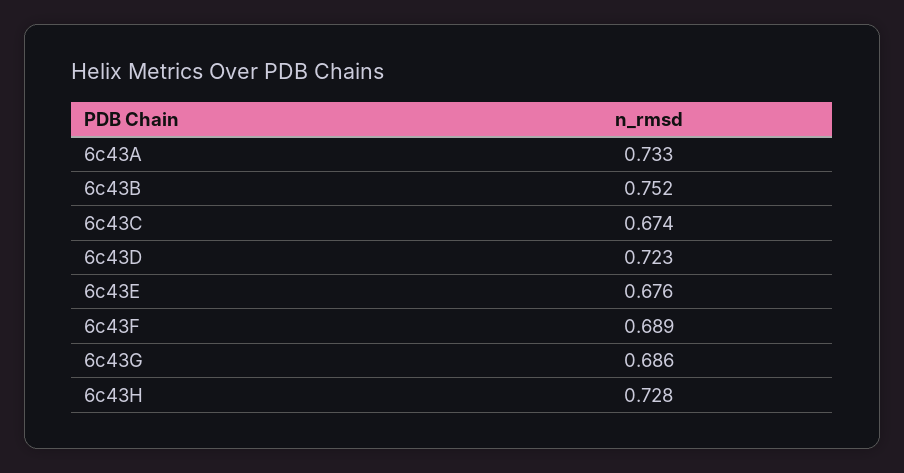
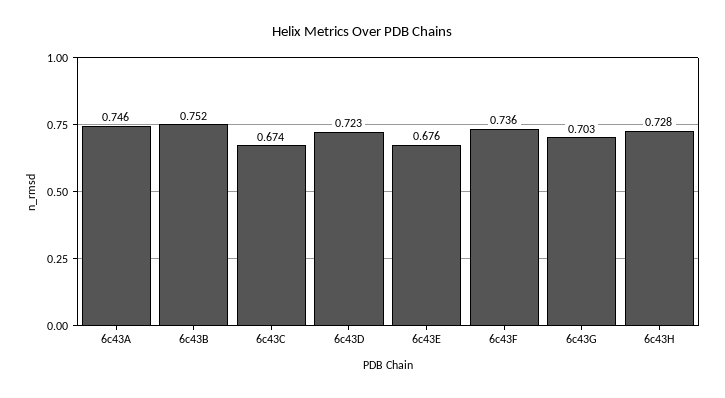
6c43A: 0.733 -> 0.746
6c43F: 0.689 -> 0.736
6c43G: 0.686 -> 0.703

